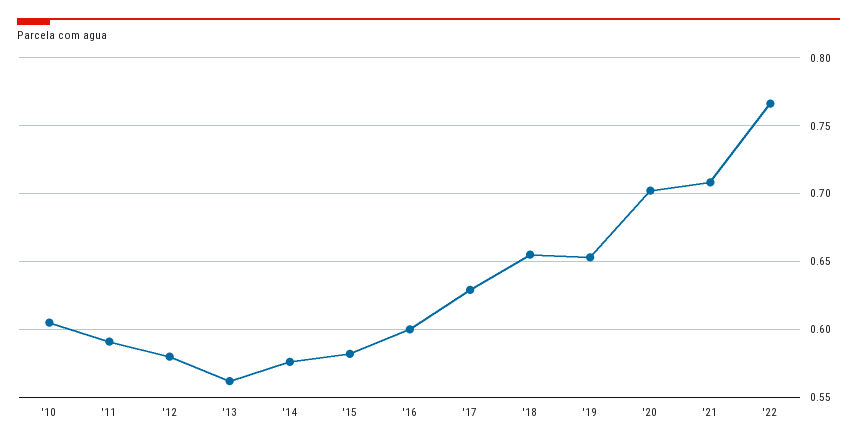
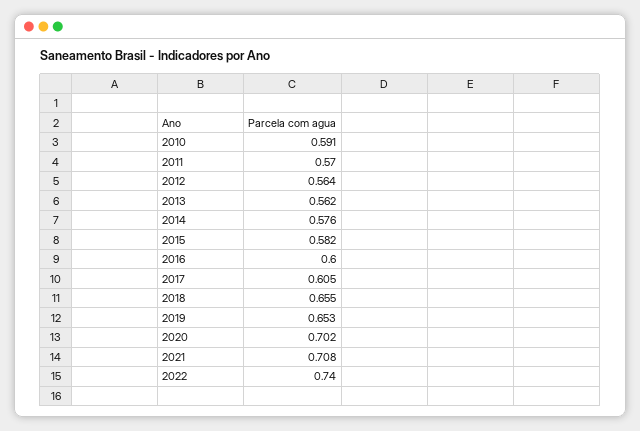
'10: 0.605 -> 0.591
'11: 0.59 -> 0.57
'12: 0.58 -> 0.564
'17: 0.63 -> 0.605
'22: 0.765 -> 0.74

